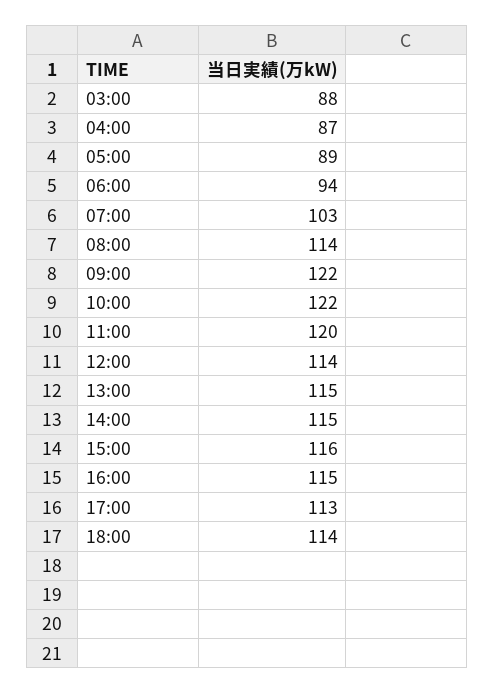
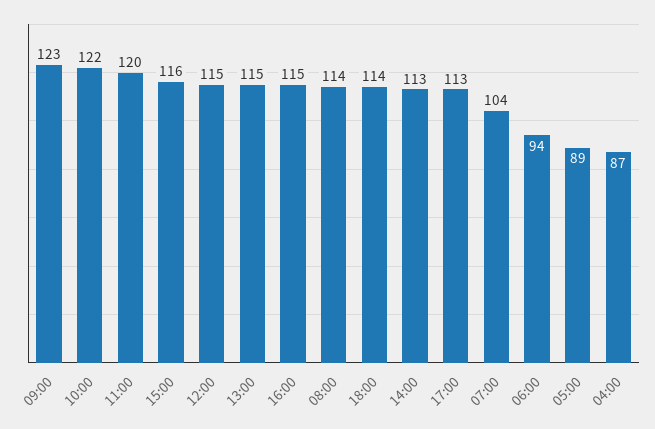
03:00: 88 -> none
07:00: 103 -> 104
09:00: 122 -> 123
12:00: 114 -> 115
14:00: 115 -> 113

